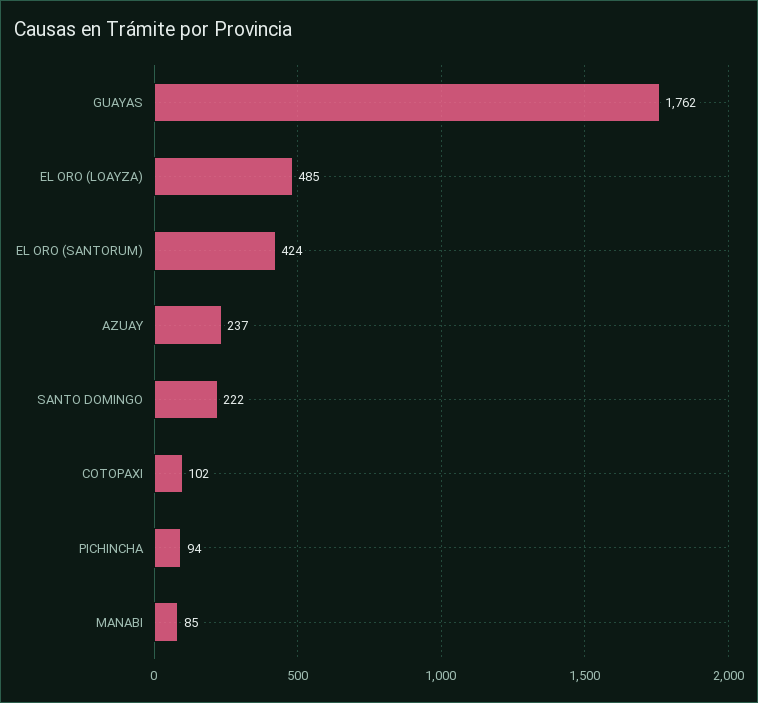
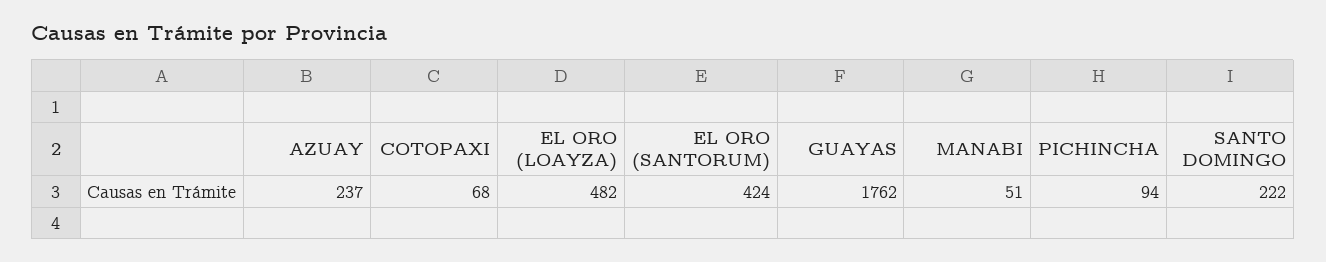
EL ORO (LOAYZA): 485 -> 482
COTOPAXI: 102 -> 68
MANABI: 85 -> 51

